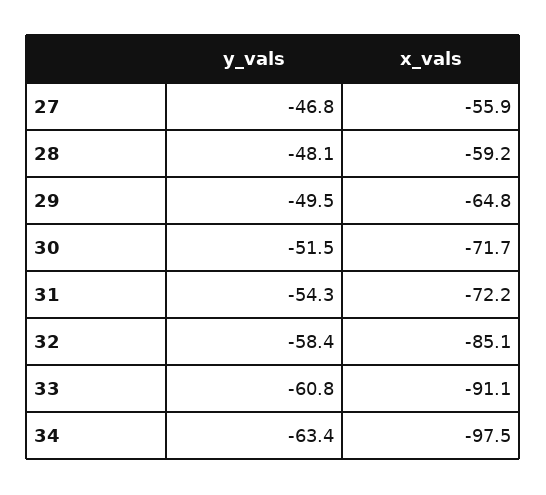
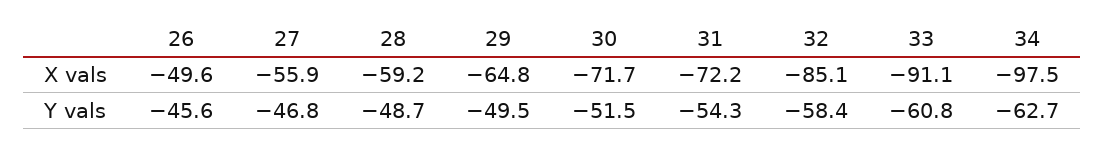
y_vals, 28: -48.1 -> -48.7
y_vals, 34: -63.4 -> -62.7
x_vals, 26: none -> -49.6
y_vals, 26: none -> -45.6

